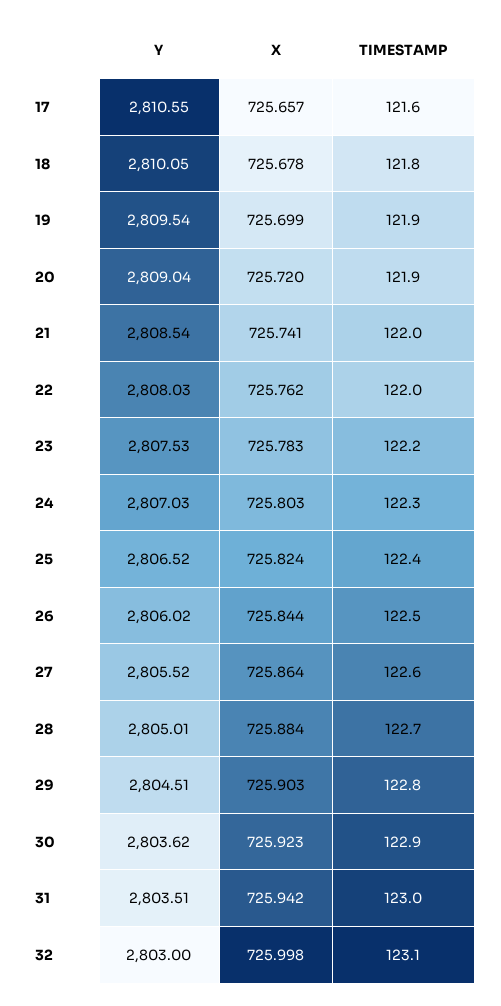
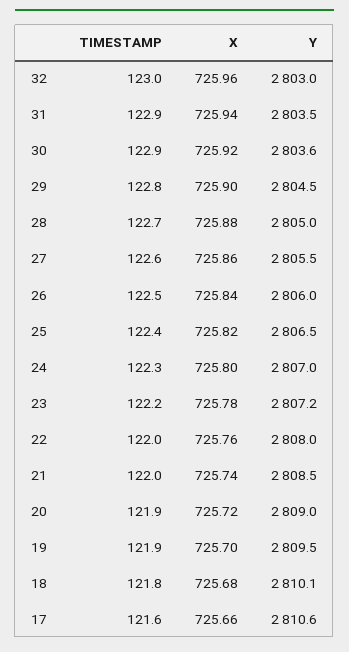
Y, 23: 2807.53 -> 2807.2
TIMESTAMP, 31: 123 -> 122.9
X, 32: 725.998 -> 725.96
TIMESTAMP, 32: 123.1 -> 123

